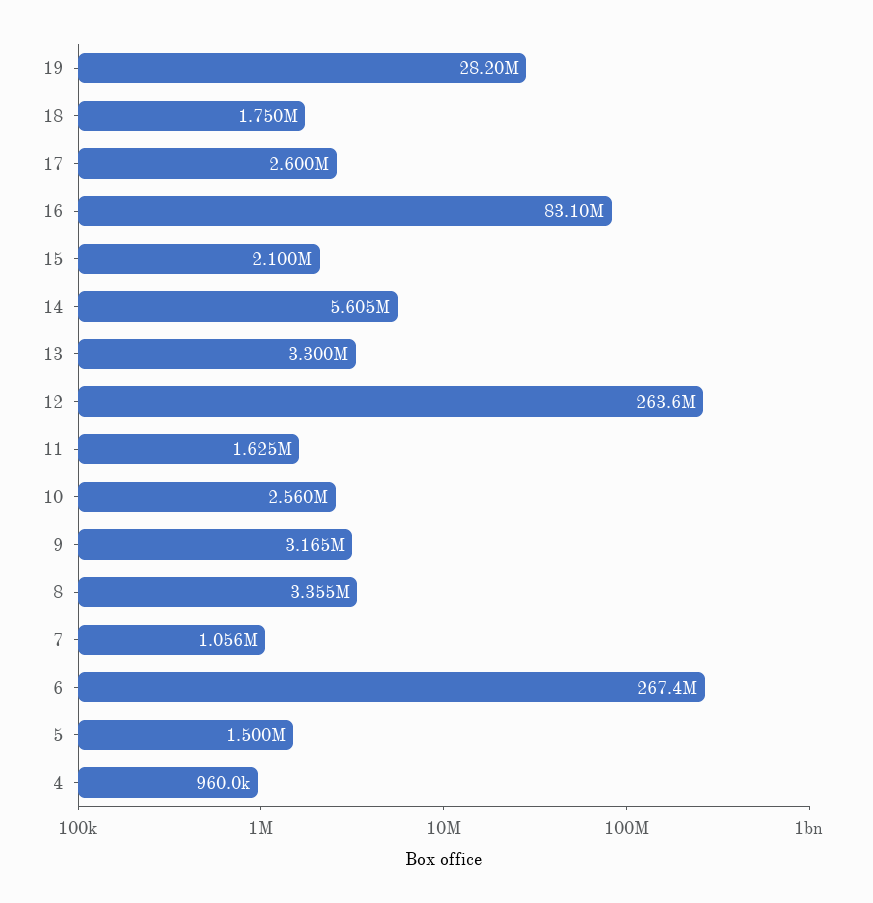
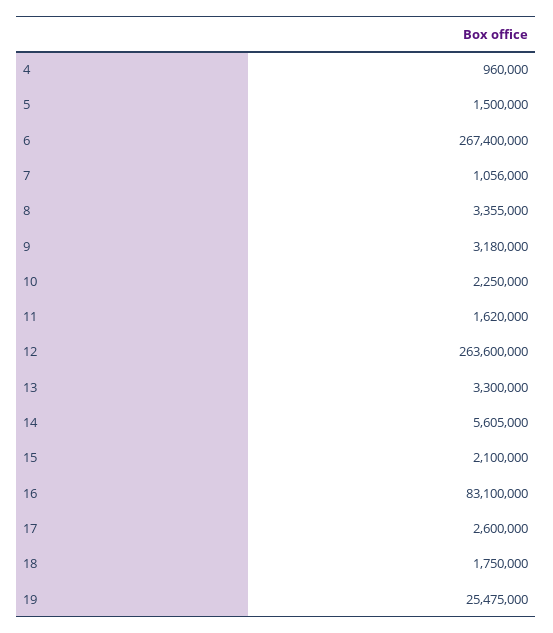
19: 28200000 -> 25475000
11: 1625000 -> 1620000
10: 2560000 -> 2250000
9: 3165000 -> 3180000

